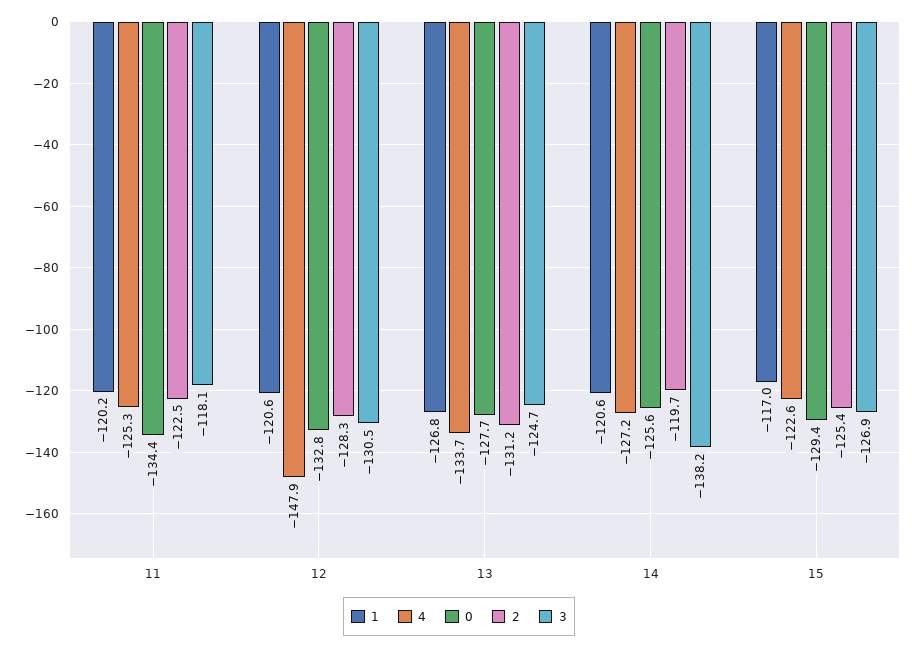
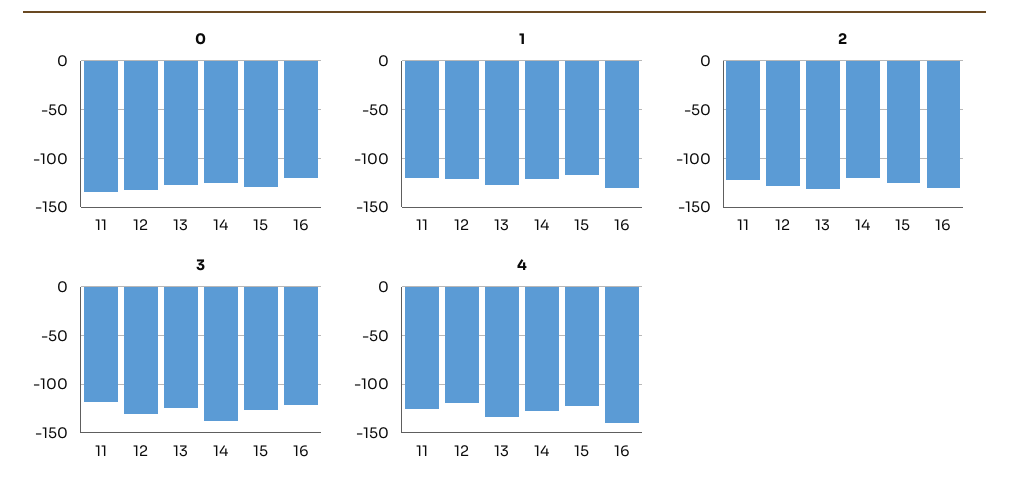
4, 12: -147.9 -> -120
0, 16: none -> -120
1, 16: none -> -130
2, 16: none -> -130
3, 16: none -> -120
4, 16: none -> -140

